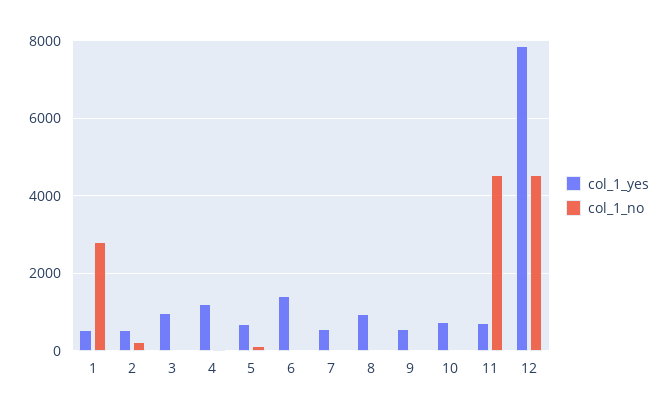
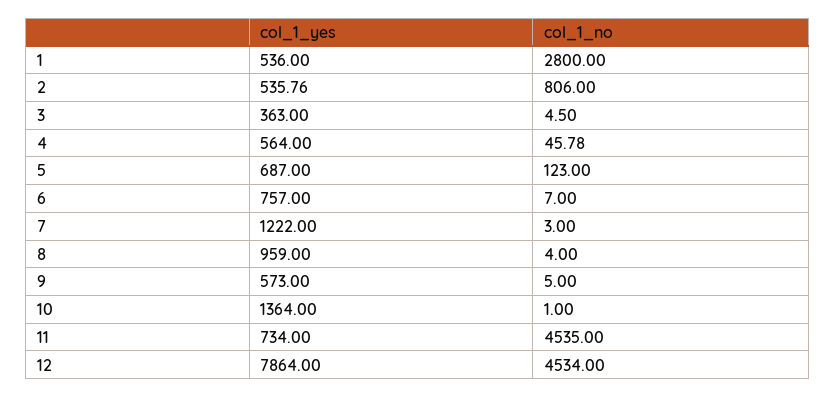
col_1_no, 2: 200 -> 806
col_1_yes, 3: 1000 -> 363
col_1_yes, 4: 1200 -> 564
col_1_yes, 6: 1400 -> 757
col_1_yes, 7: 600 -> 1222
col_1_yes, 10: 800 -> 1364

